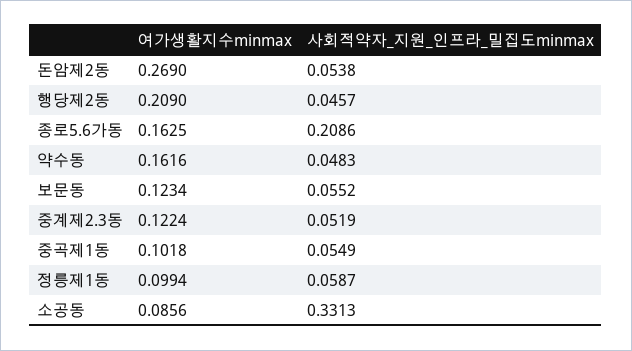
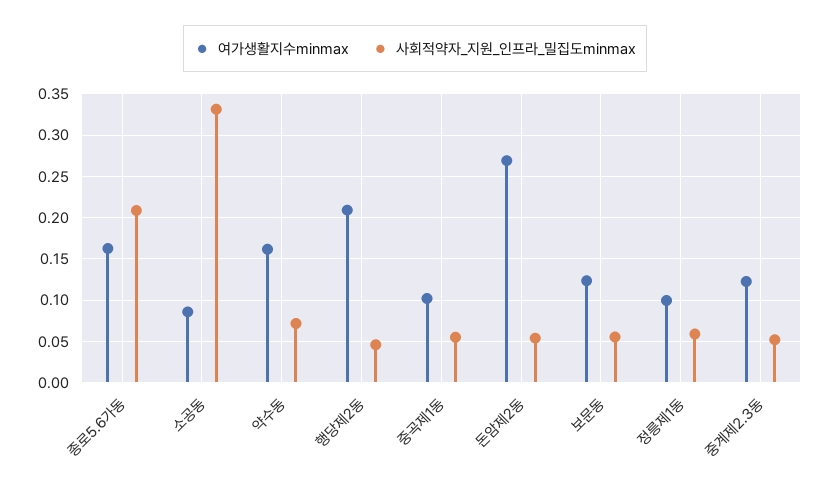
사회적약자_지원_인프라_밀집도minmax, 약수동: 0.0483 -> 0.07

